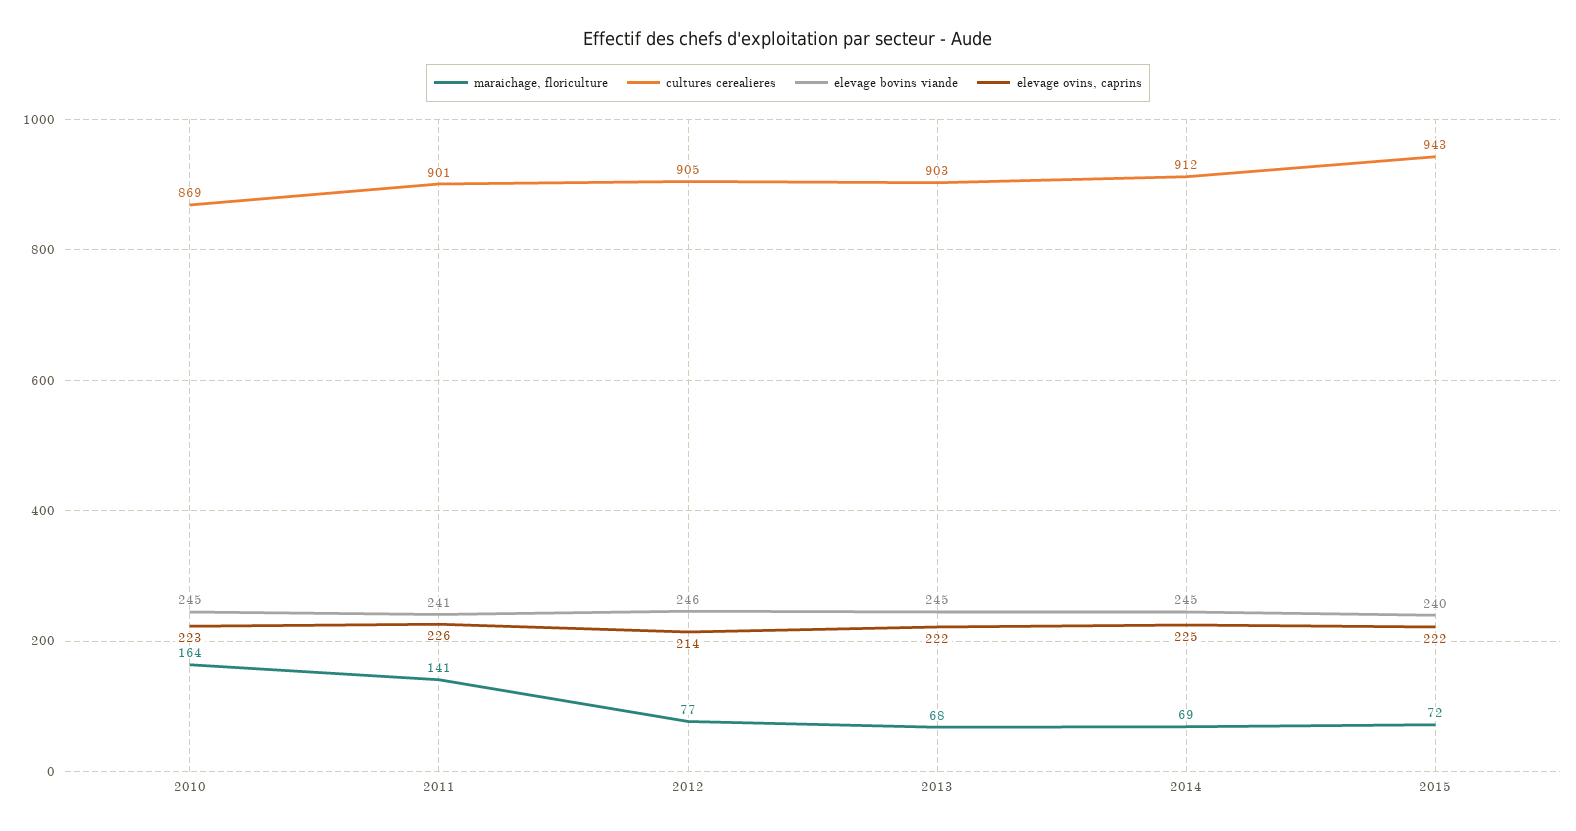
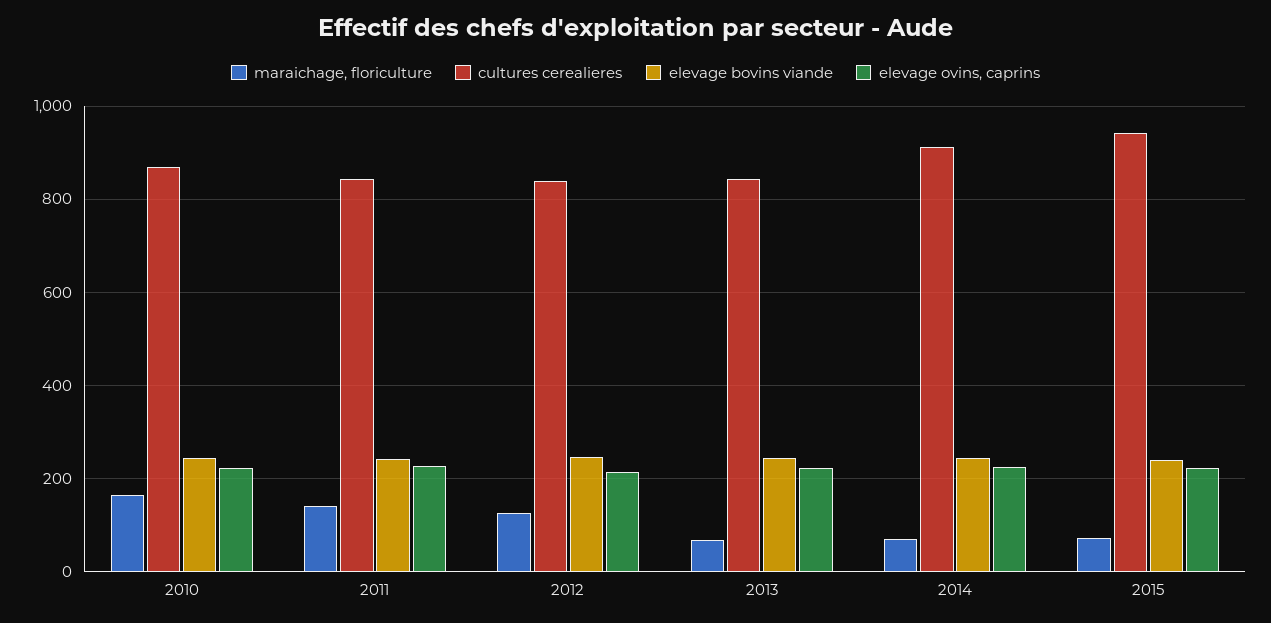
cultures cerealieres, 2011: 901 -> 840
maraichage, floriculture, 2012: 77 -> 120
cultures cerealieres, 2012: 905 -> 840
cultures cerealieres, 2013: 903 -> 840

